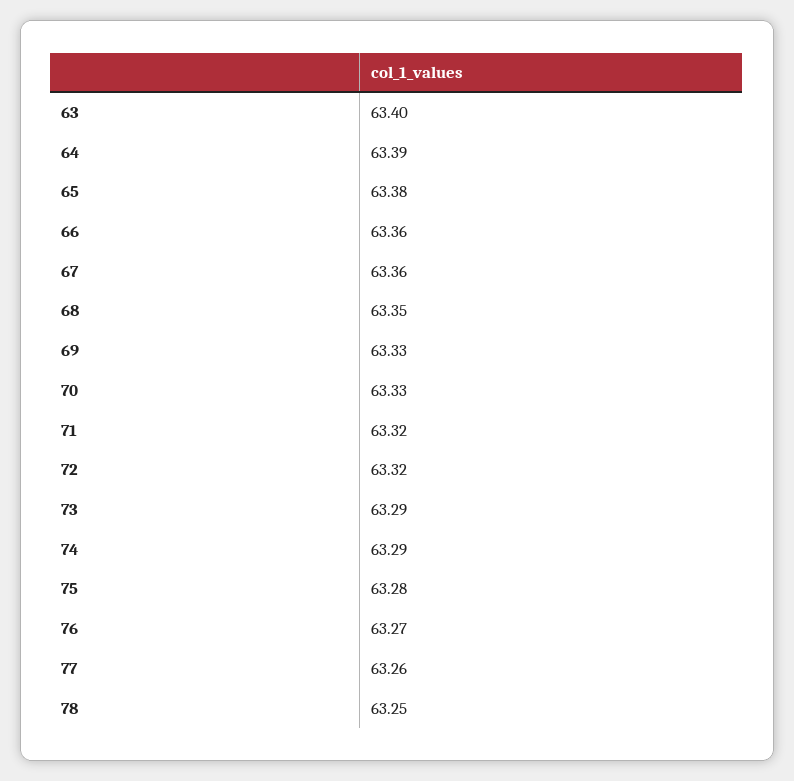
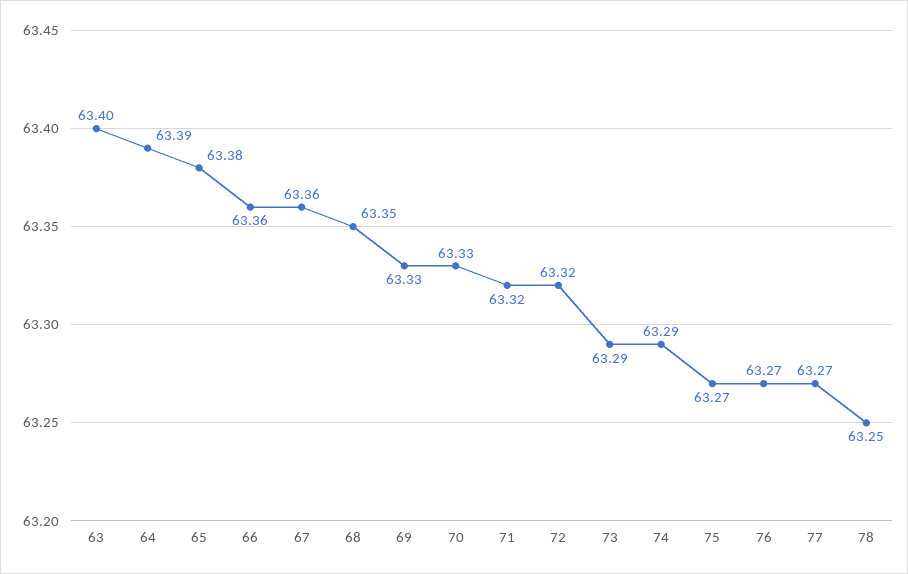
75: 63.28 -> 63.27
77: 63.26 -> 63.27

